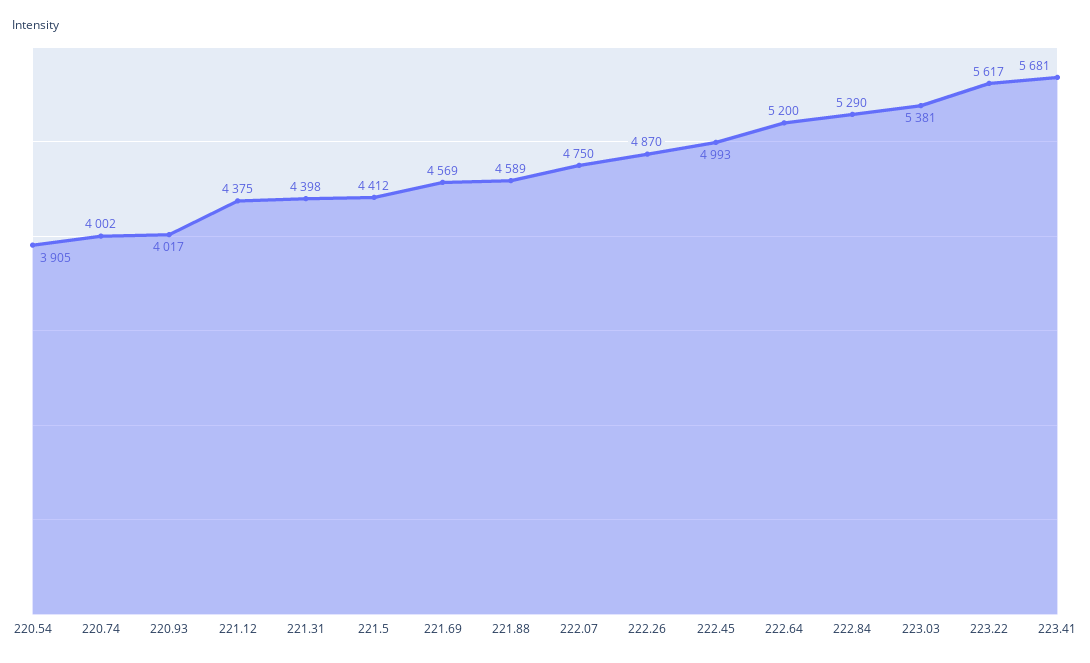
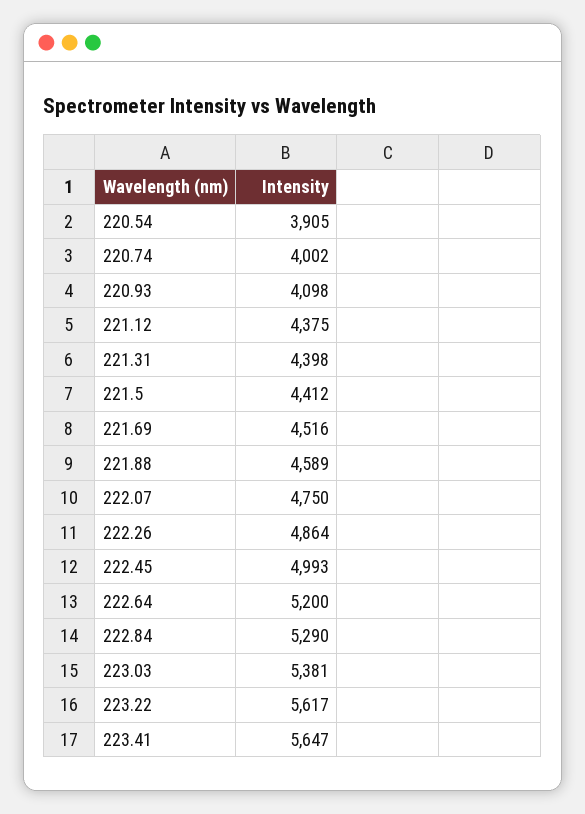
220.93: 4017 -> 4098
221.69: 4569 -> 4516
222.26: 4870 -> 4864
223.41: 5681 -> 5647

